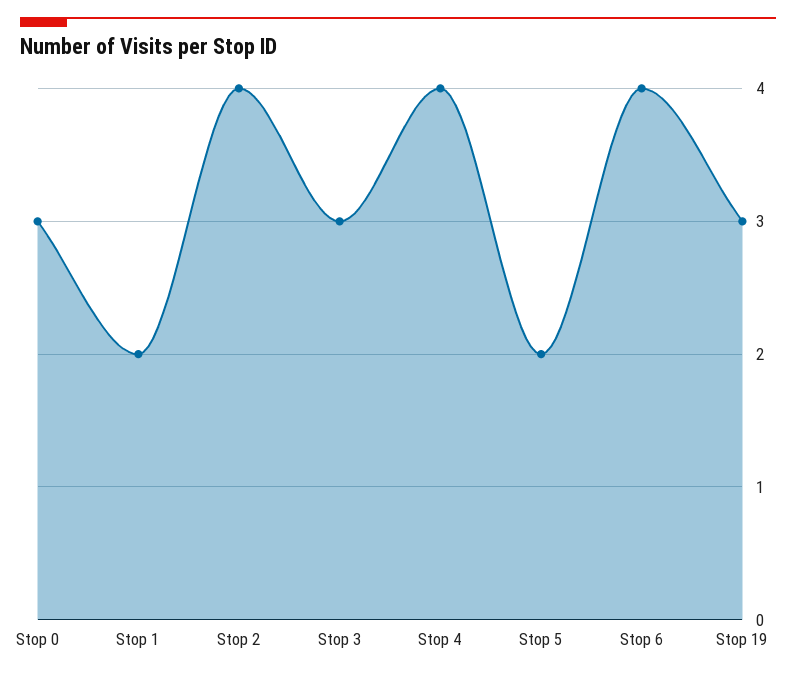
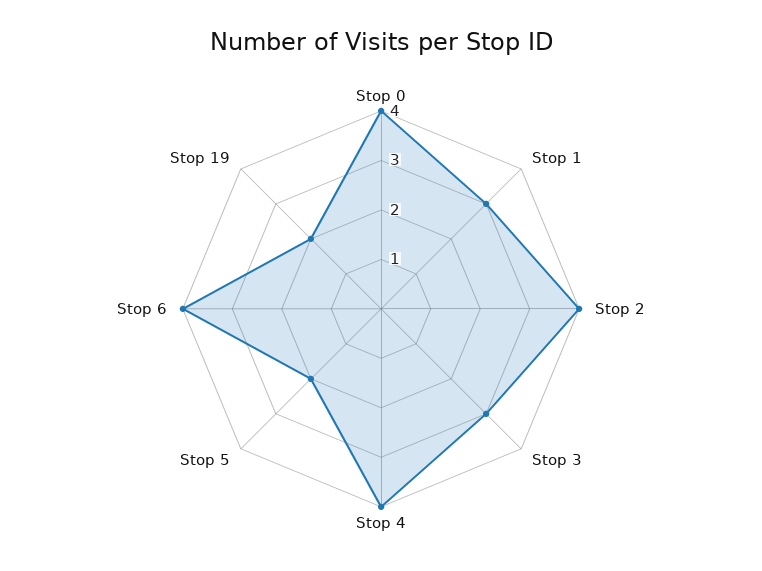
Stop 0: 3 -> 4
Stop 1: 2 -> 3
Stop 19: 3 -> 2

